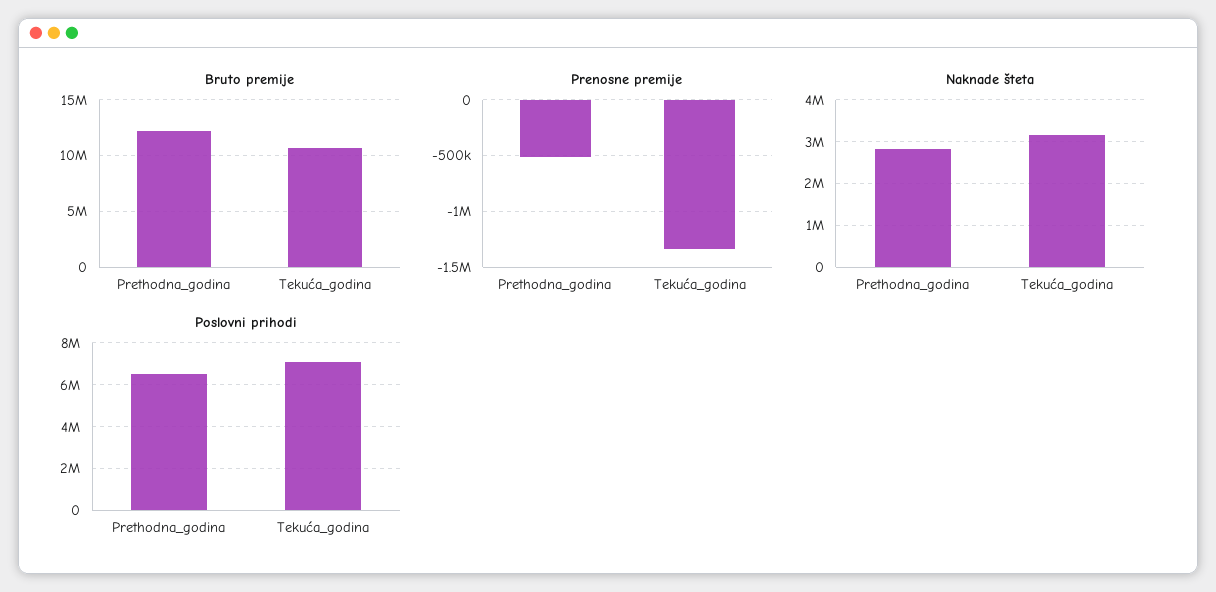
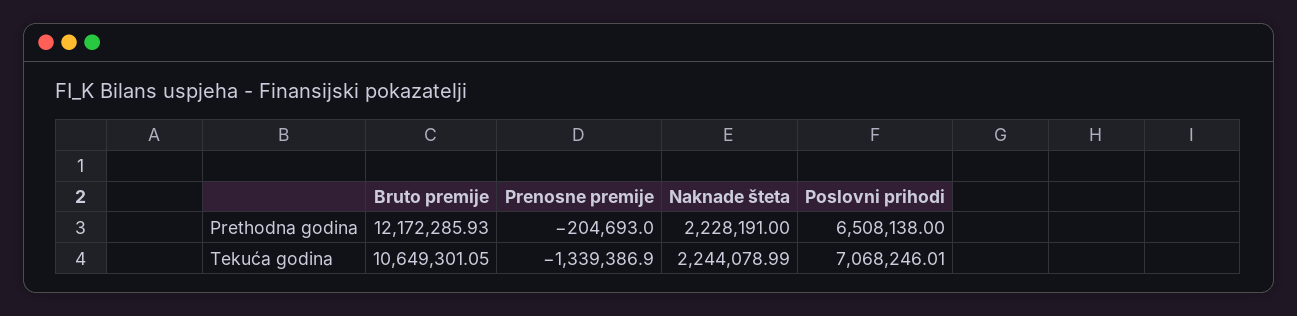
Prenosne premije, Prethodna_godina: -500000 -> -204693
Naknade šteta, Prethodna_godina: 2800000 -> 2228191
Naknade šteta, Tekuća_godina: 3200000 -> 2244078.99

